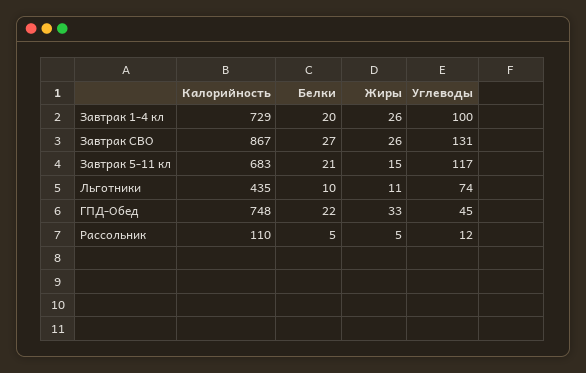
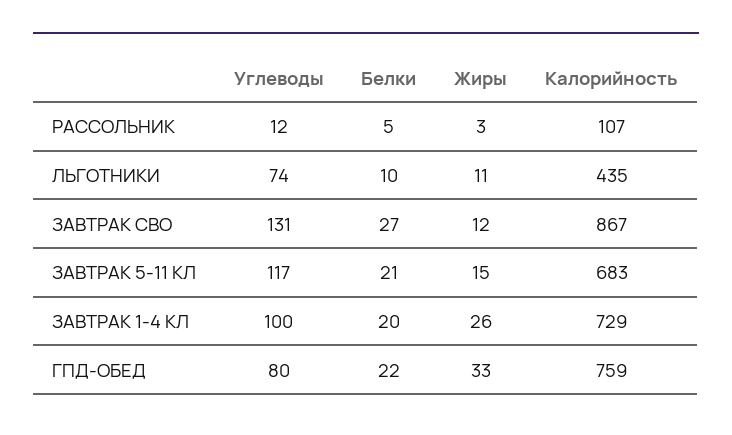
Жиры, Завтрак СВО: 26 -> 12
Калорийность, ГПД-Обед: 748 -> 759
Углеводы, ГПД-Обед: 45 -> 80
Калорийность, Рассольник: 110 -> 107
Жиры, Рассольник: 5 -> 3

